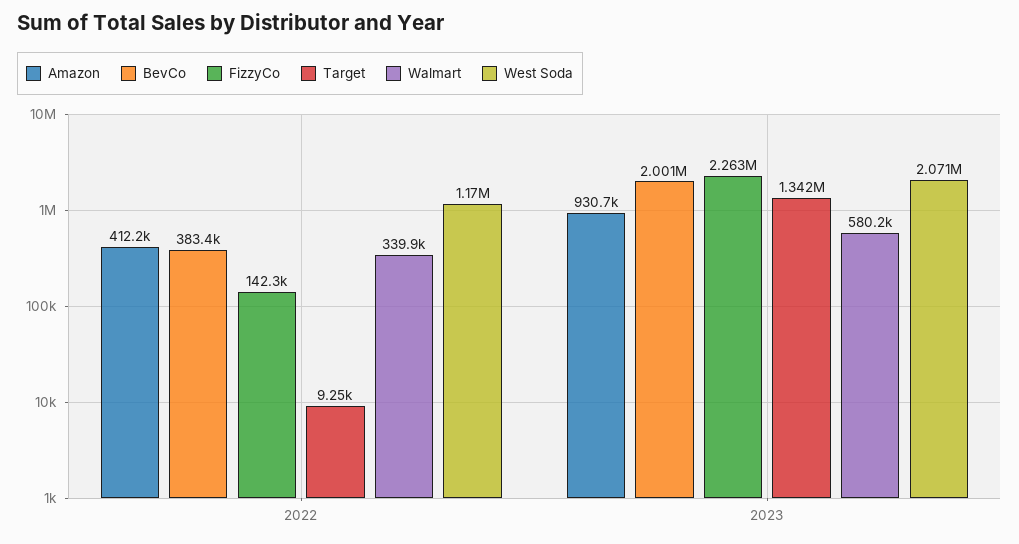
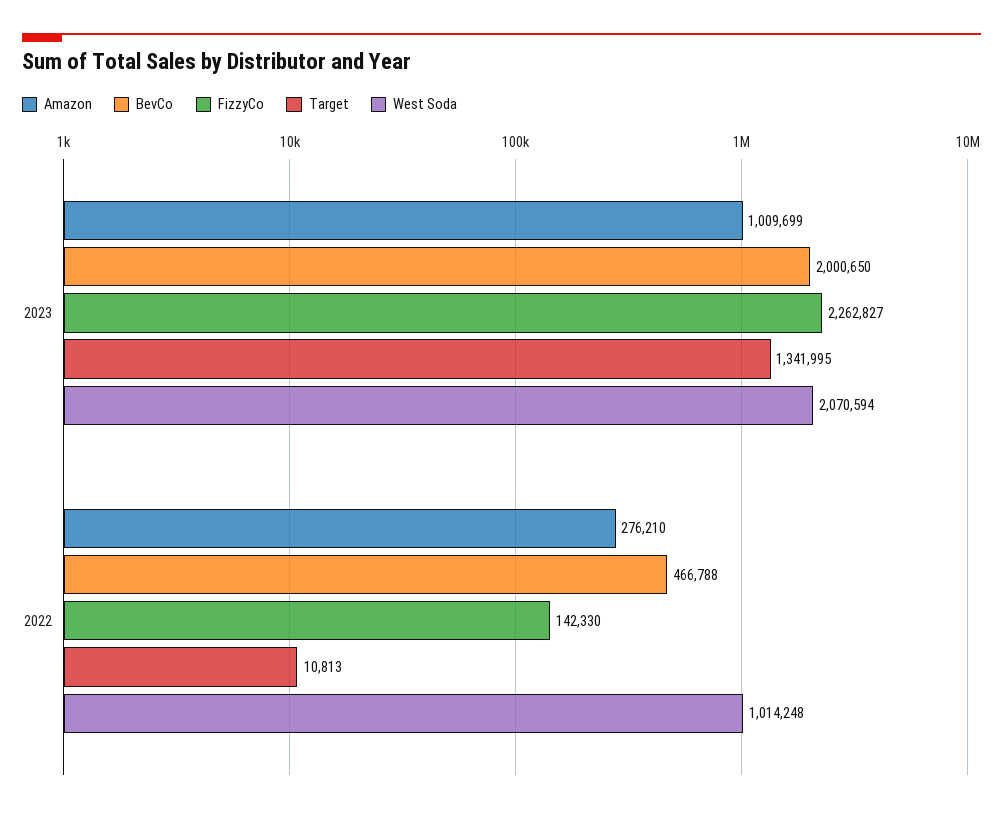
Amazon, 2022: 412200 -> 276210
BevCo, 2022: 383400 -> 466788
Target, 2022: 9250 -> 10813
Walmart, 2022: 339900 -> none
West Soda, 2022: 1170000 -> 1014248
Amazon, 2023: 930700 -> 1009699
Walmart, 2023: 580200 -> none

